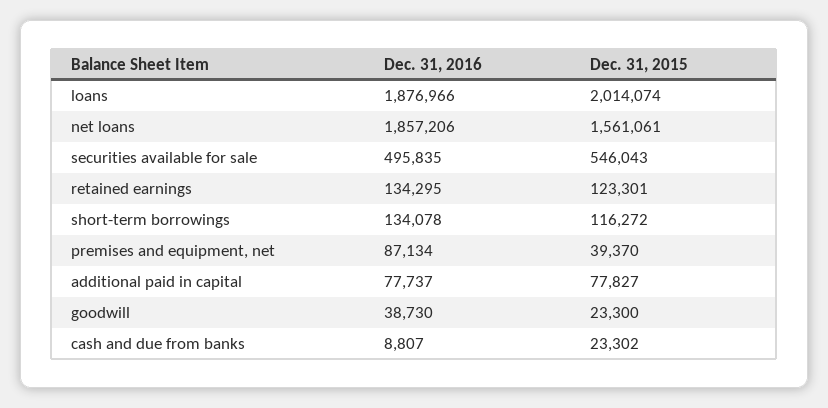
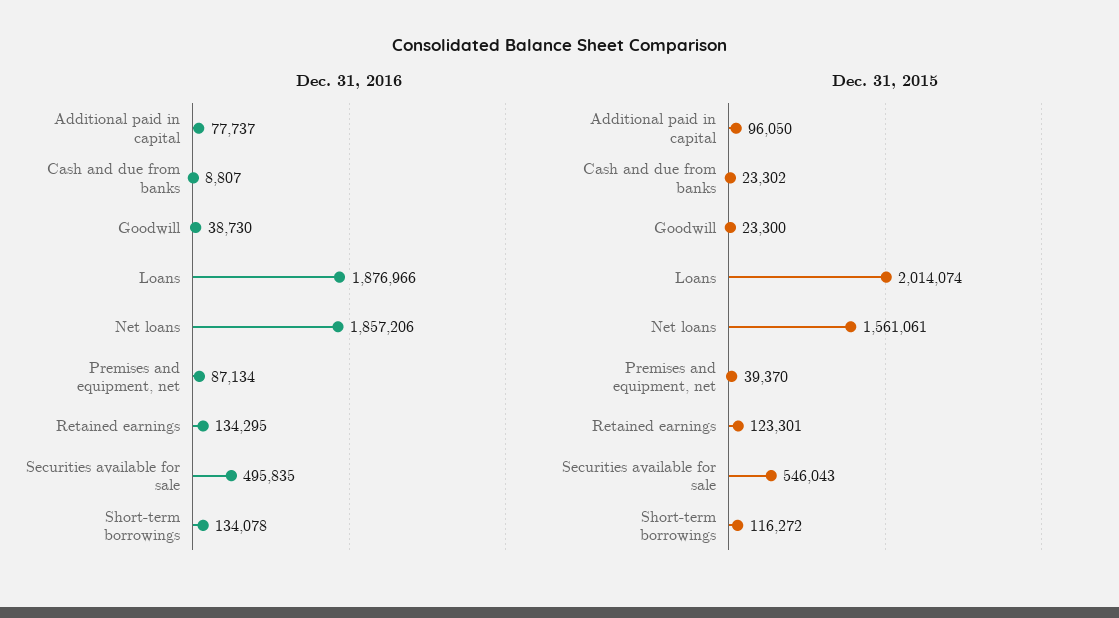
Dec. 31, 2015, additional paid in capital: 77827 -> 96050

